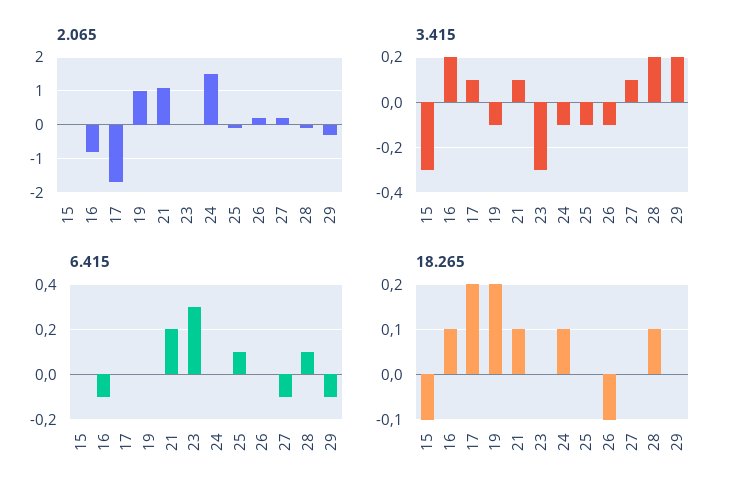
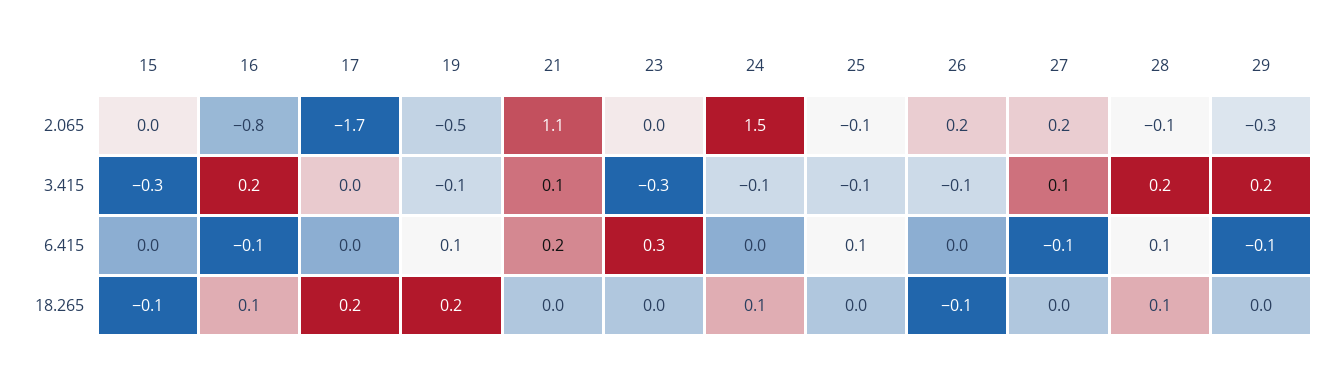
2.065, 19: 1 -> -0.5
3.415, 17: 0.1 -> 0
6.415, 19: 0 -> 0.1
18.265, 21: 0.1 -> 0

